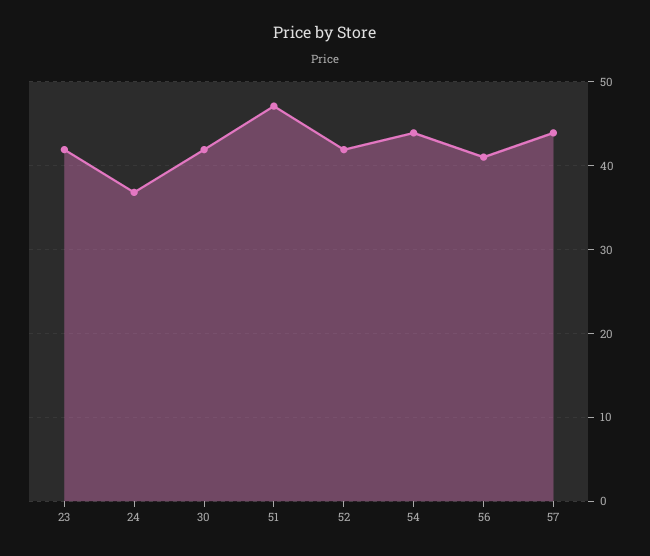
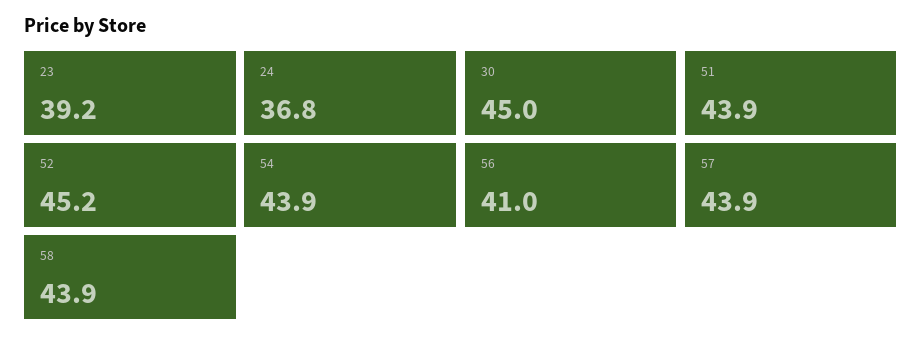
23: 42 -> 39.2
30: 42 -> 45
51: 47 -> 43.9
52: 42 -> 45.2
58: none -> 43.9

